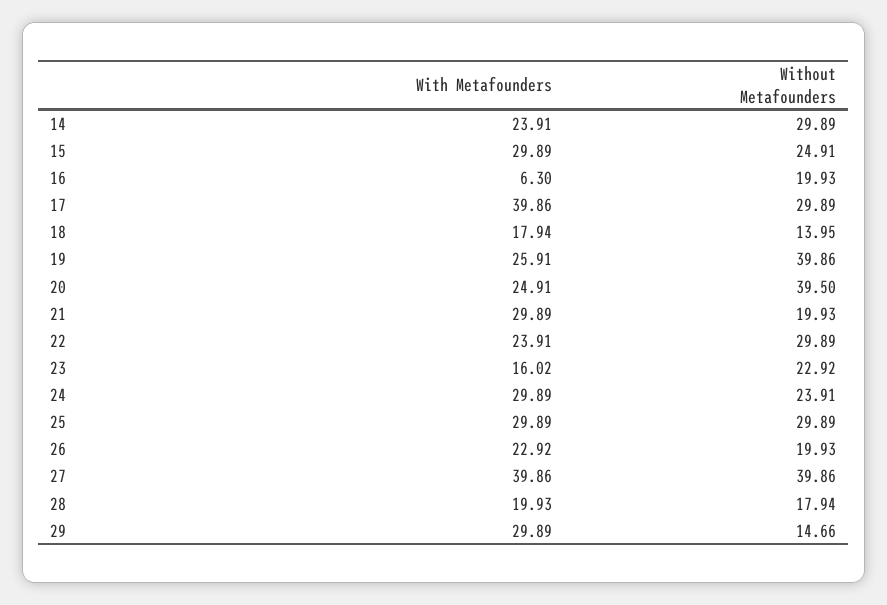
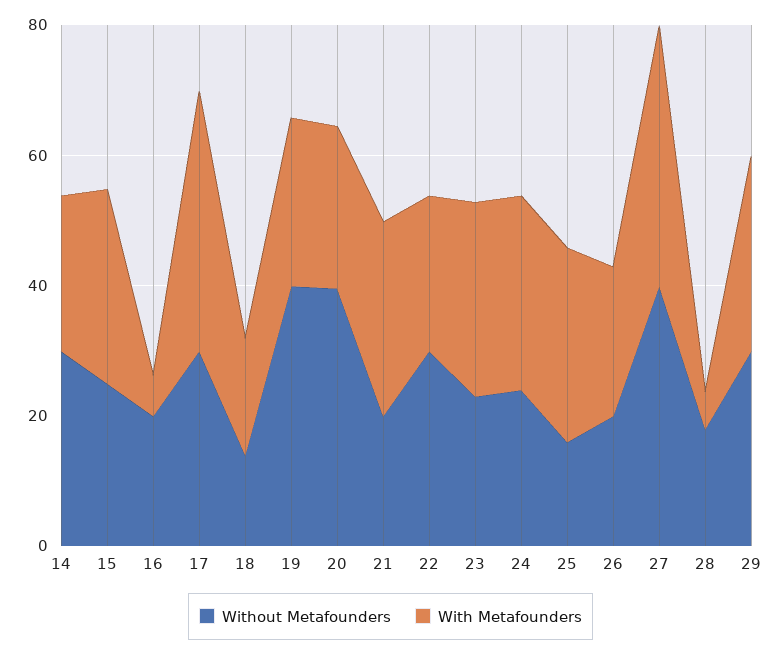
With Metafounders, 23: 16.02 -> 30
Without Metafounders, 25: 29.89 -> 15
With Metafounders, 28: 19.93 -> 5
Without Metafounders, 29: 14.66 -> 30

